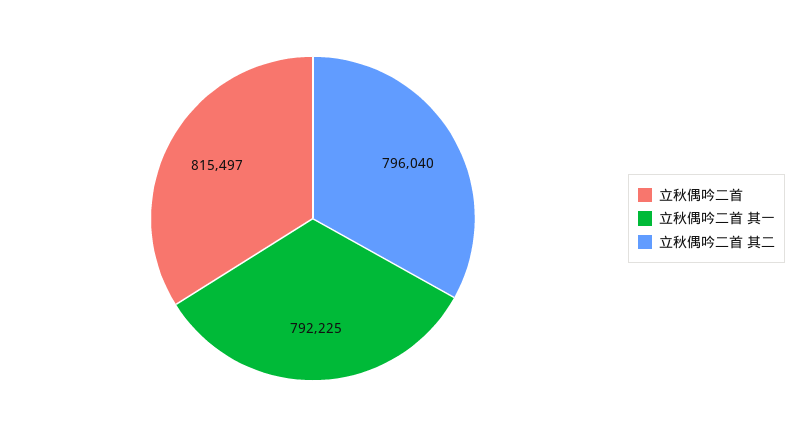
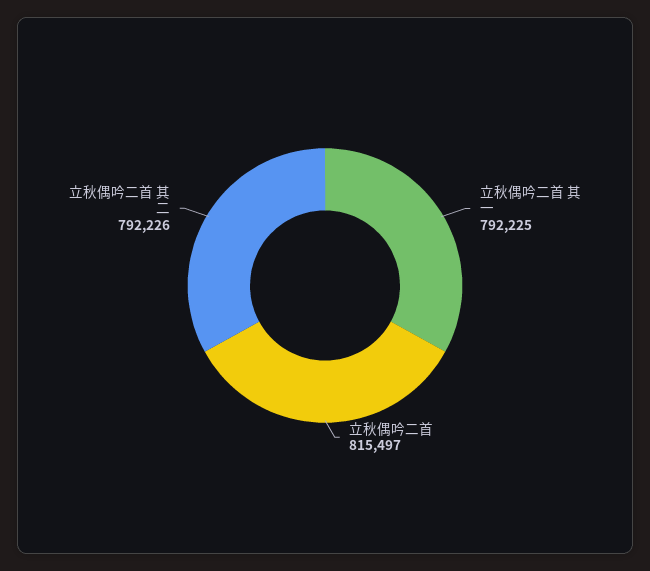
立秋偶吟二首 其二: 796040 -> 792226

